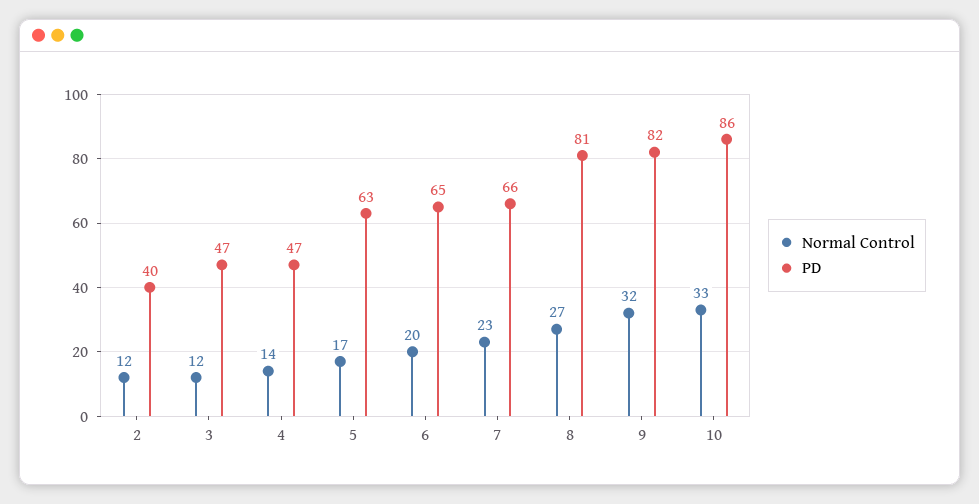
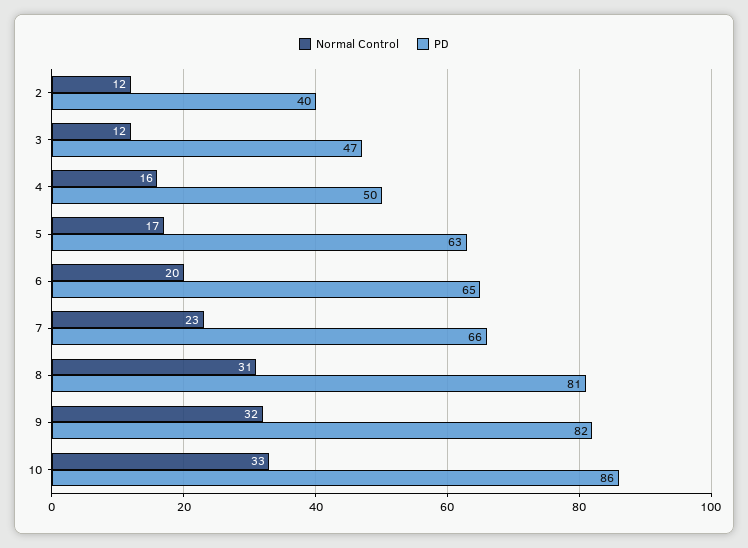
Normal Control, 4: 14 -> 16
PD, 4: 47 -> 50
Normal Control, 8: 27 -> 31

